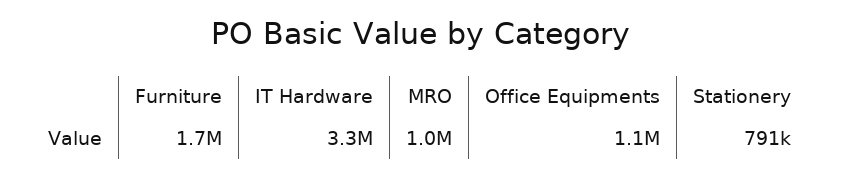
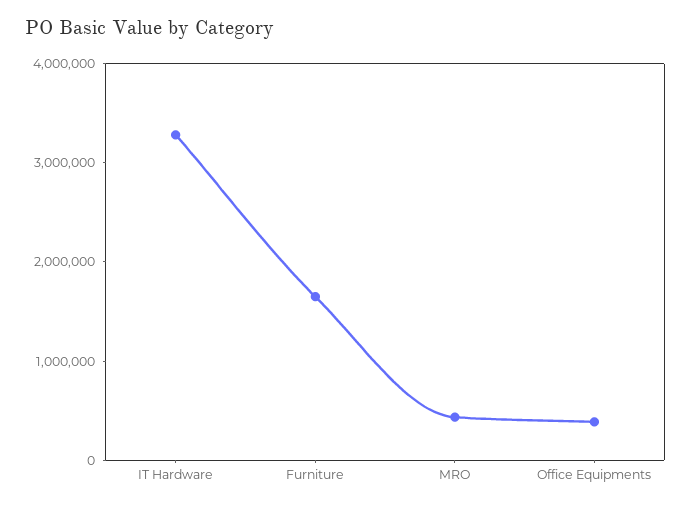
MRO: 1000000 -> 400000
Office Equipments: 1100000 -> 400000
Stationery: 791000 -> none

